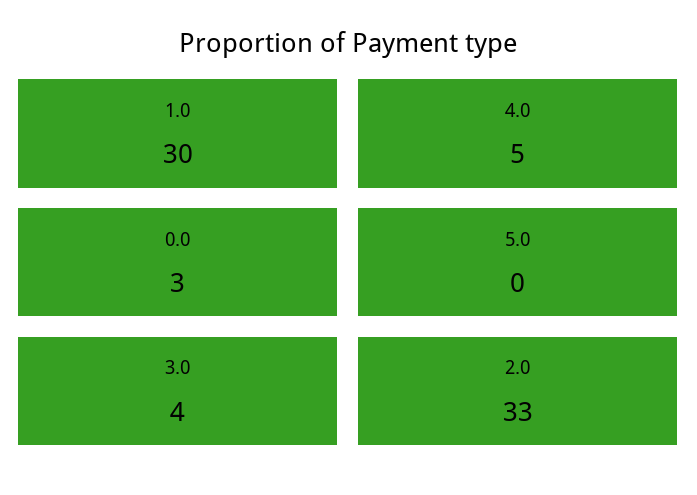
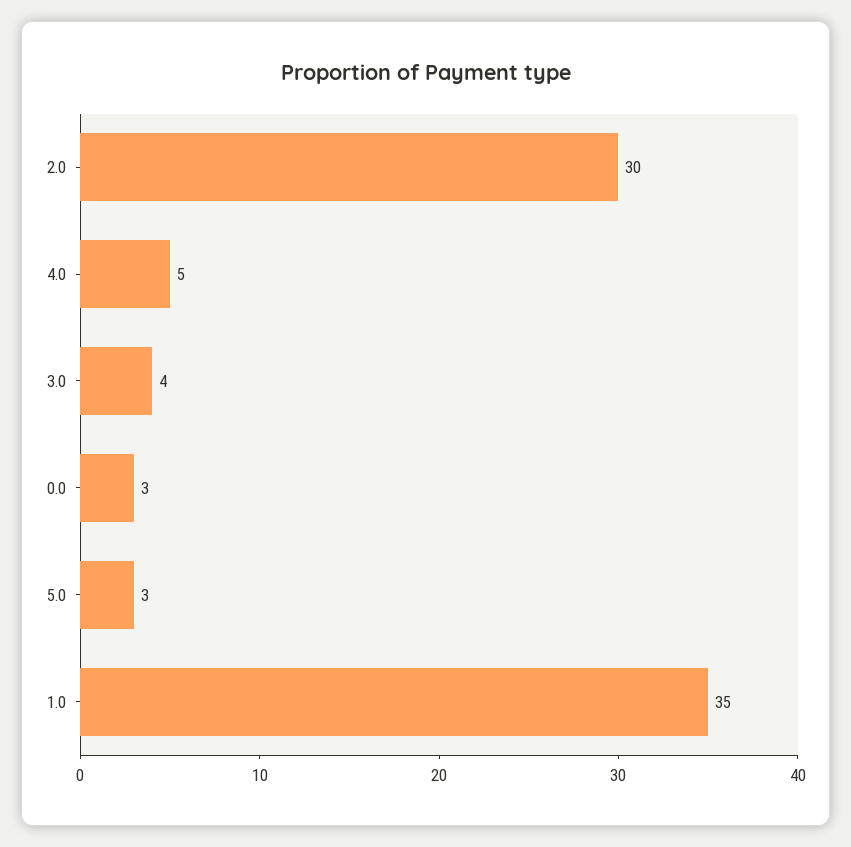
1.0: 30 -> 35
5.0: 0 -> 3
2.0: 33 -> 30

